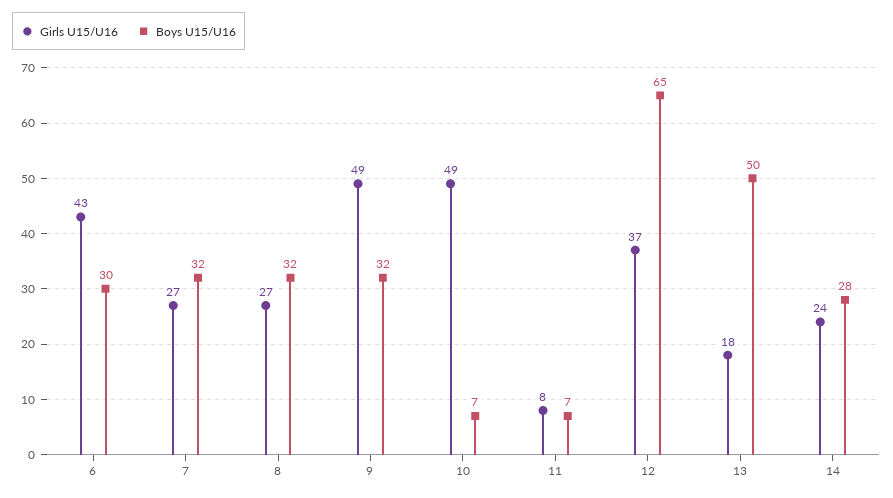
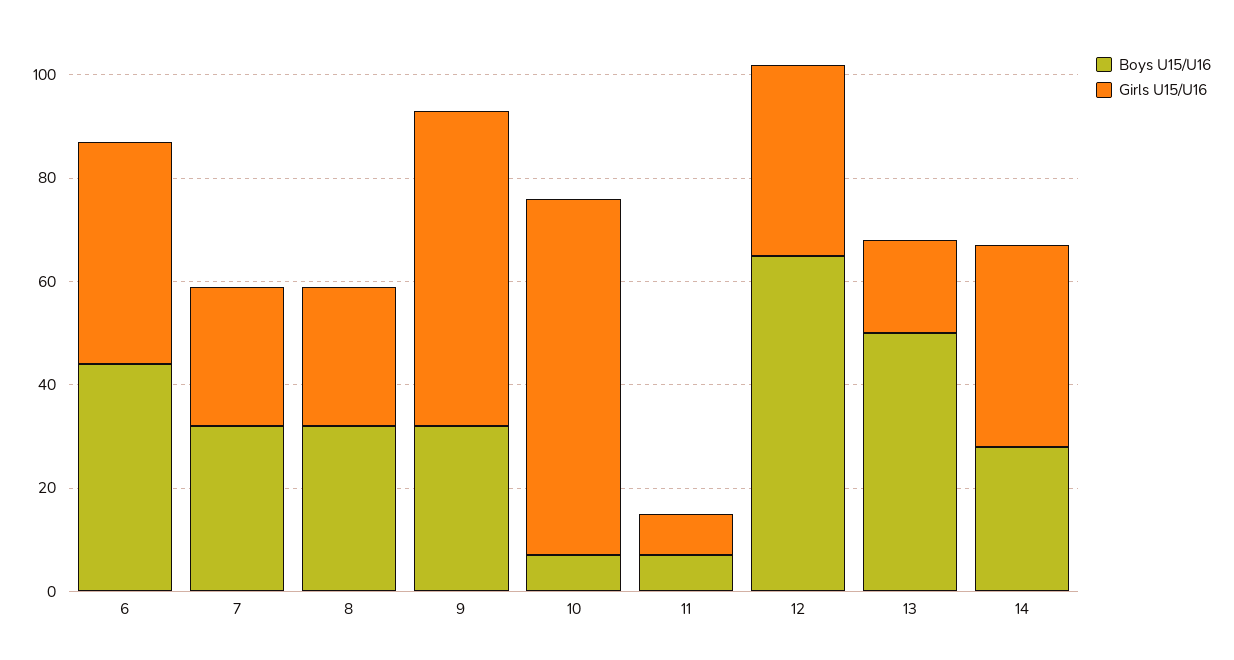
Boys U15/U16, 6: 30 -> 45
Girls U15/U16, 9: 49 -> 60
Girls U15/U16, 10: 49 -> 70
Girls U15/U16, 14: 24 -> 40

